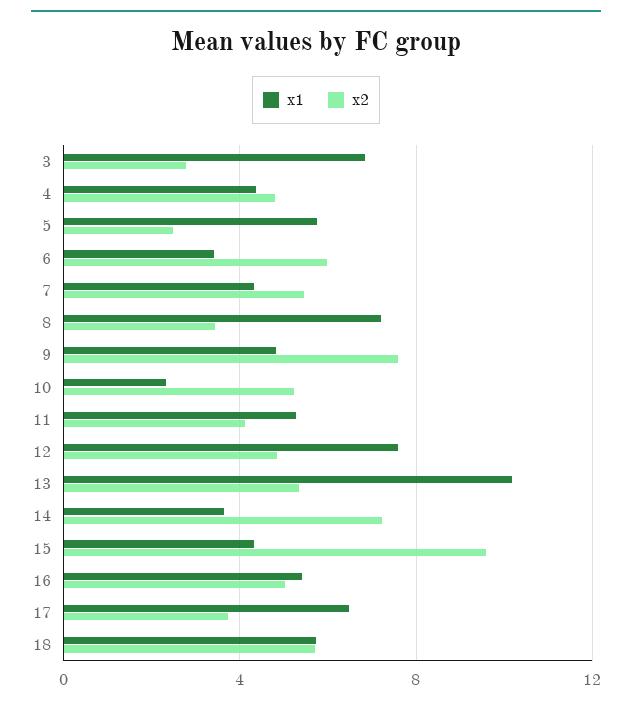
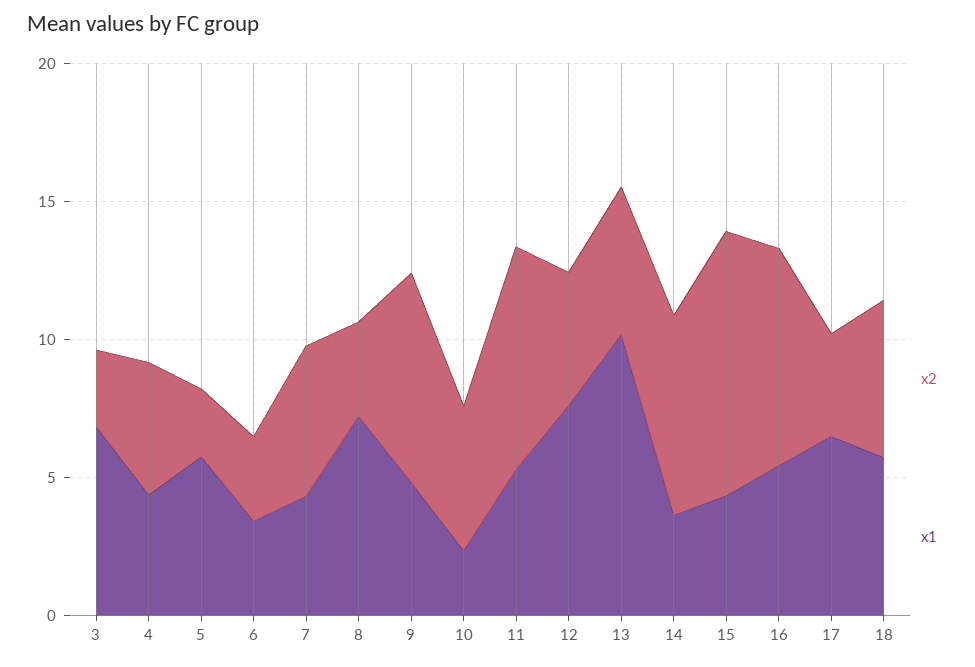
x2, 6: 6 -> 3
x2, 11: 4 -> 8
x2, 16: 5 -> 8

